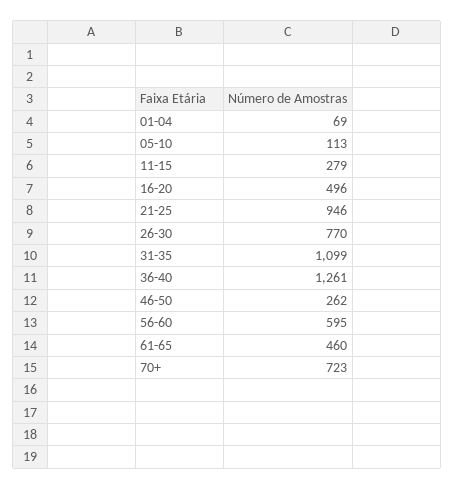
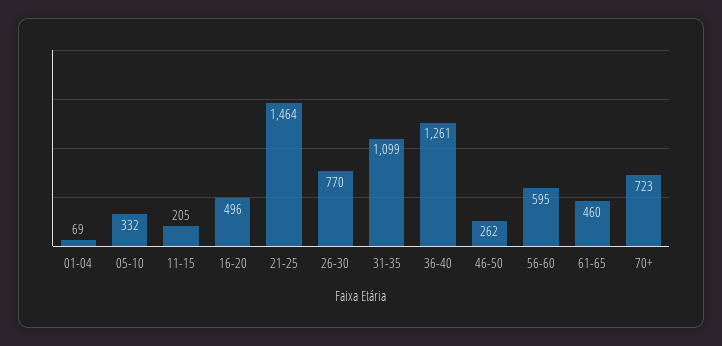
05-10: 113 -> 332
11-15: 279 -> 205
21-25: 946 -> 1464

